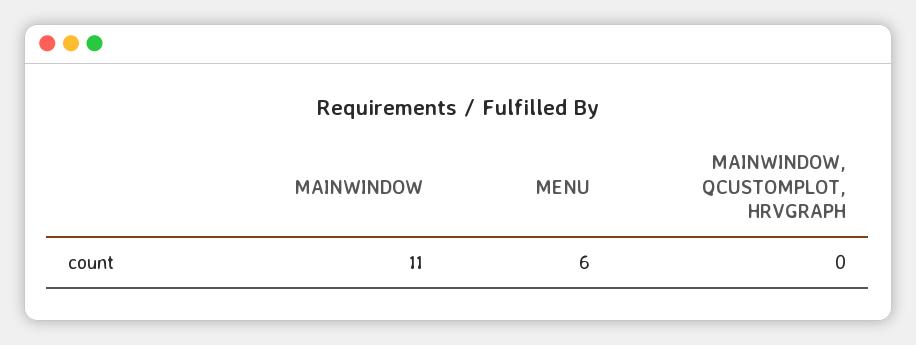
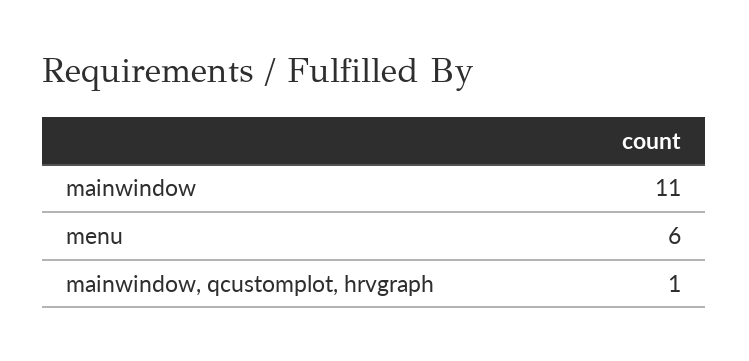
MAINWINDOW, QCUSTOMPLOT, HRVGRAPH: 0 -> 1

